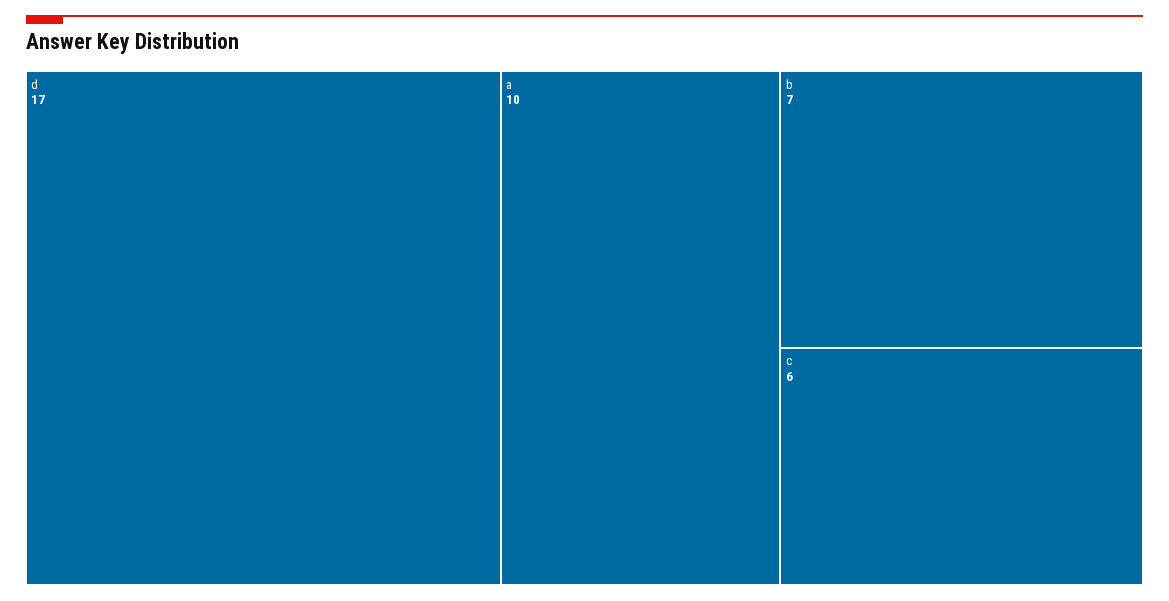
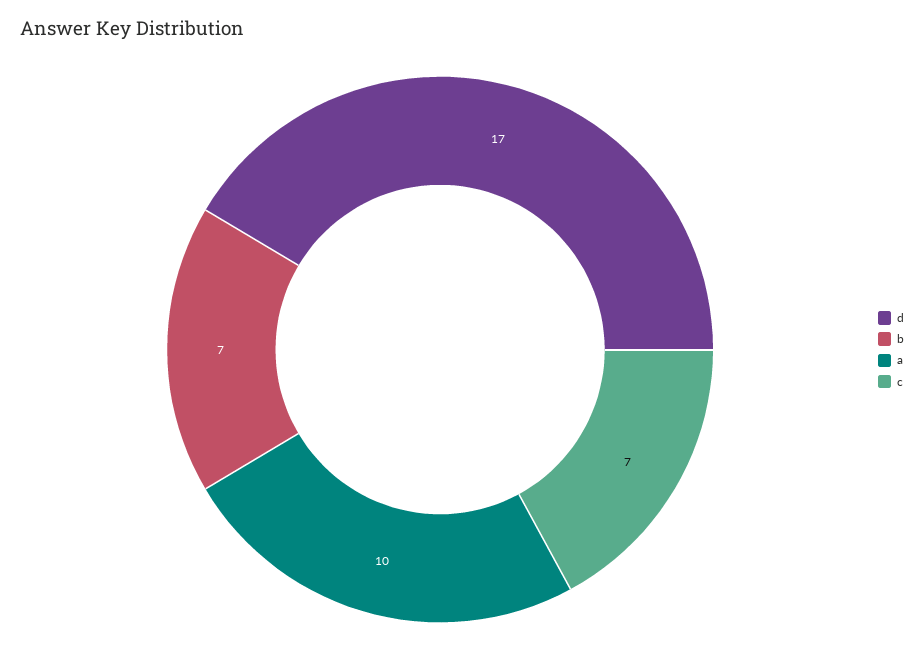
c: 6 -> 7

